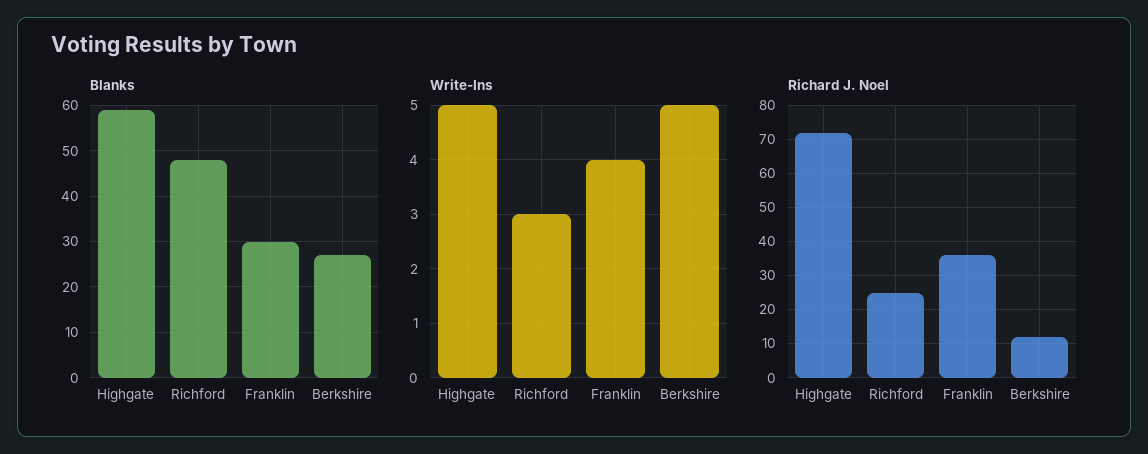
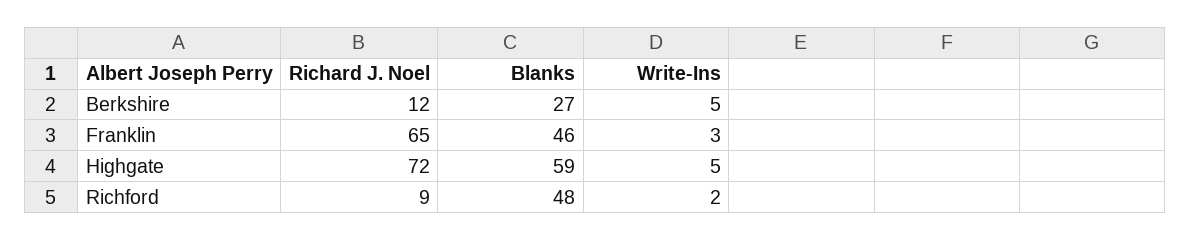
Blanks, Franklin: 30 -> 46
Write-Ins, Richford: 3 -> 2
Write-Ins, Franklin: 4 -> 3
Richard J. Noel, Richford: 25 -> 9
Richard J. Noel, Franklin: 35 -> 65

